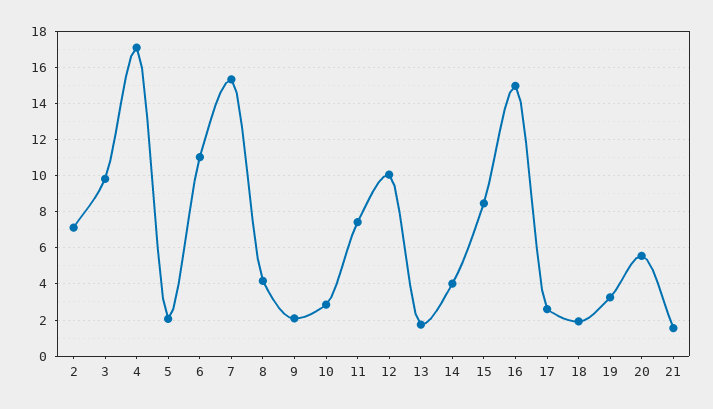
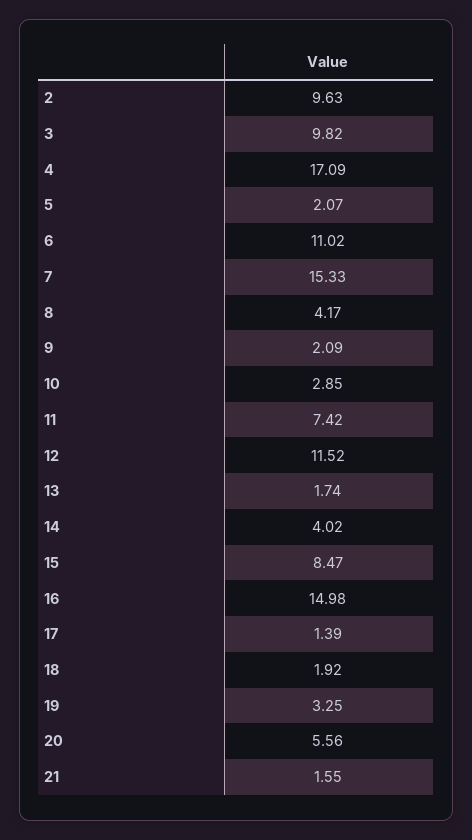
2: 7 -> 9.63
12: 10 -> 11.52
17: 2.5 -> 1.39

